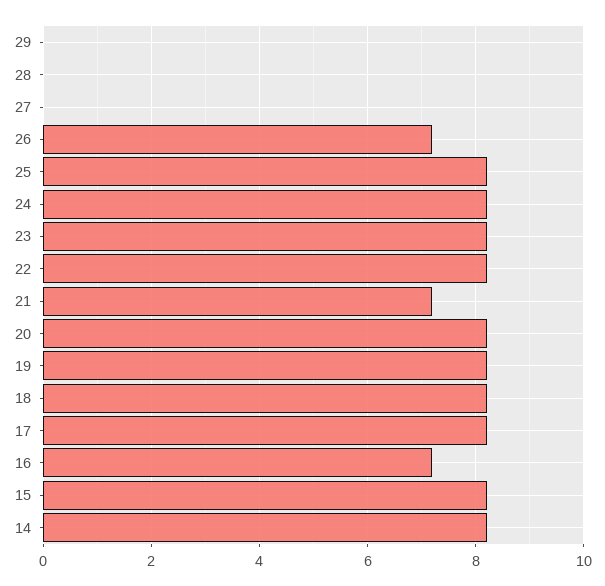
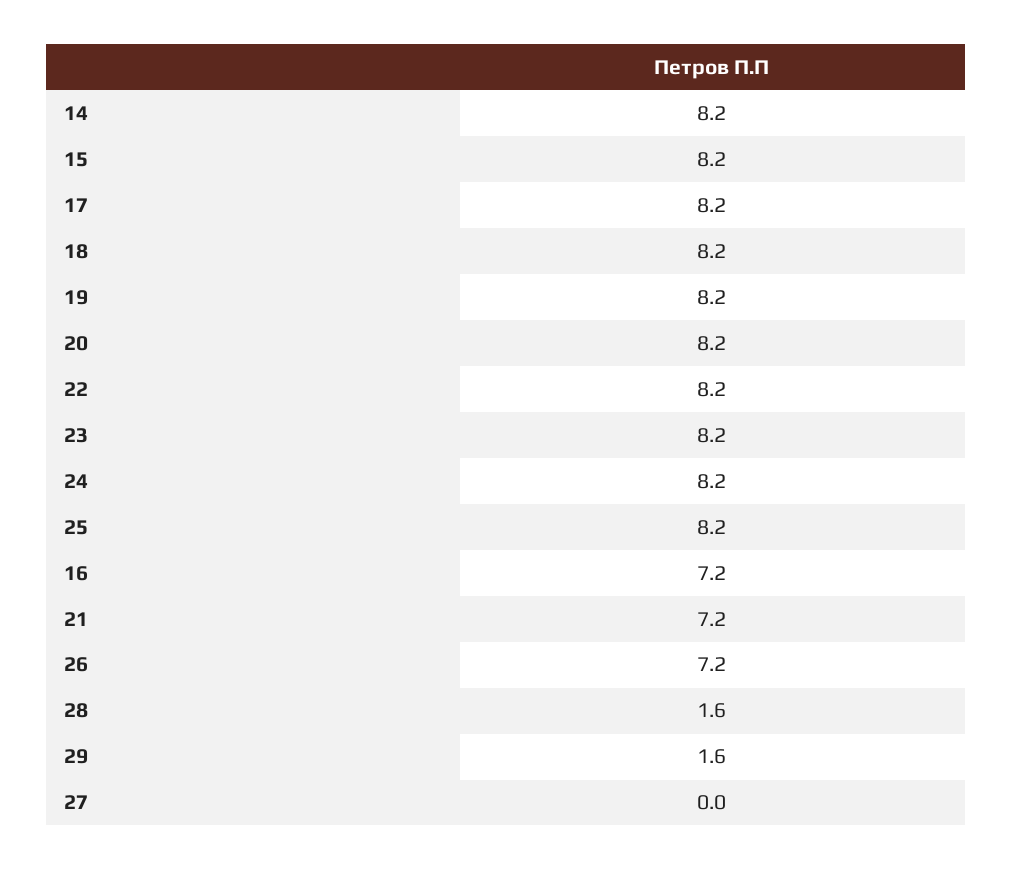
29: 0 -> 1.6
28: 0 -> 1.6

